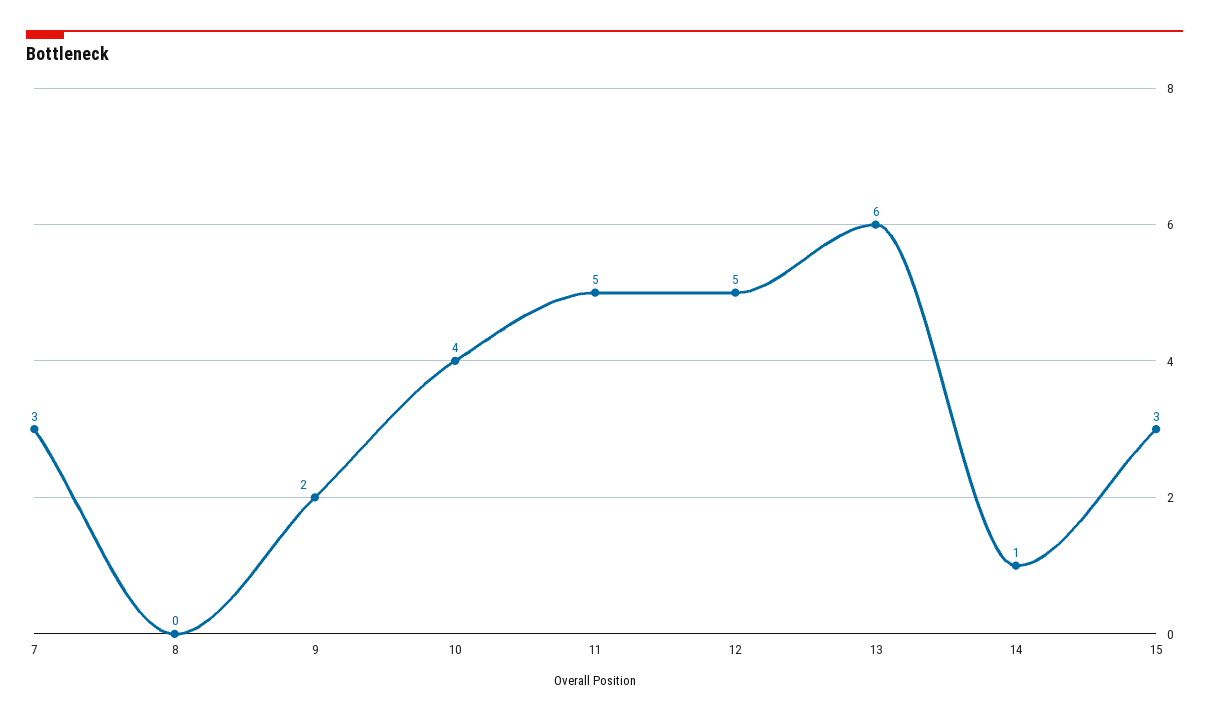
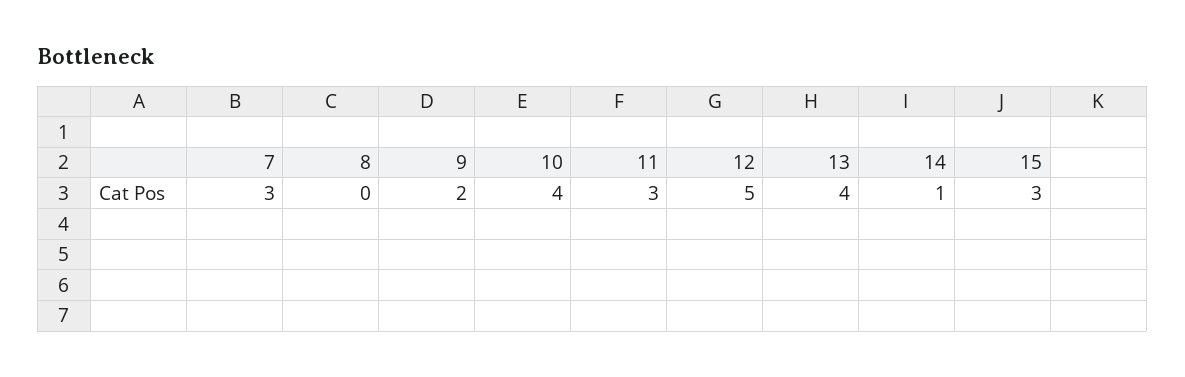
11: 5 -> 3
13: 6 -> 4

